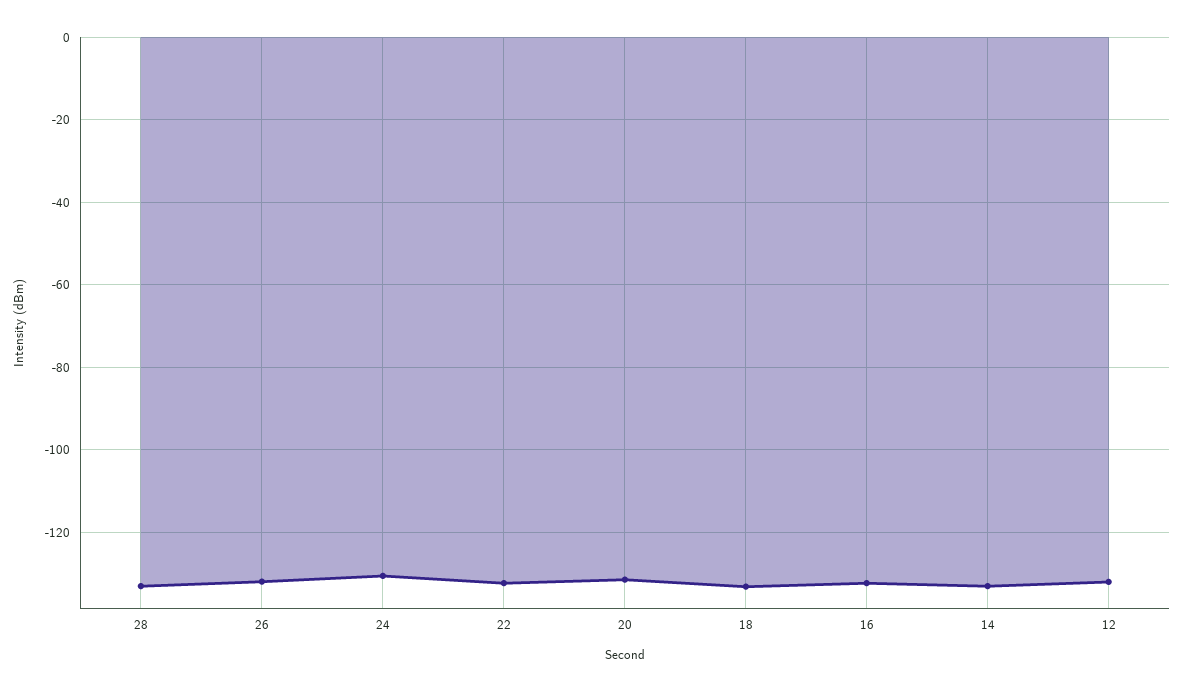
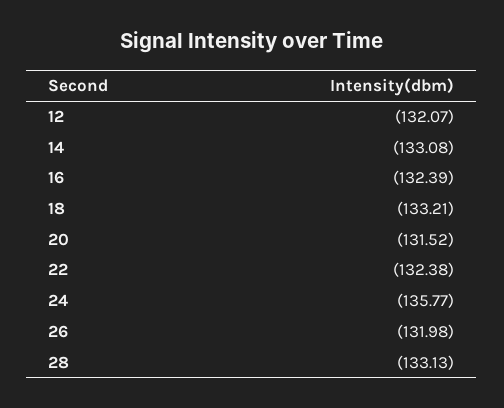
24: -130 -> -135.77

